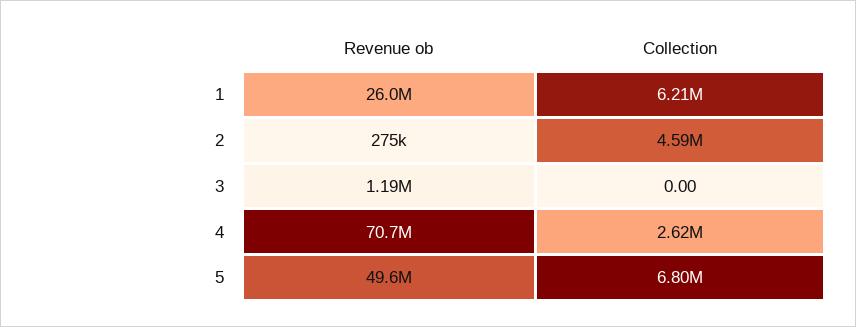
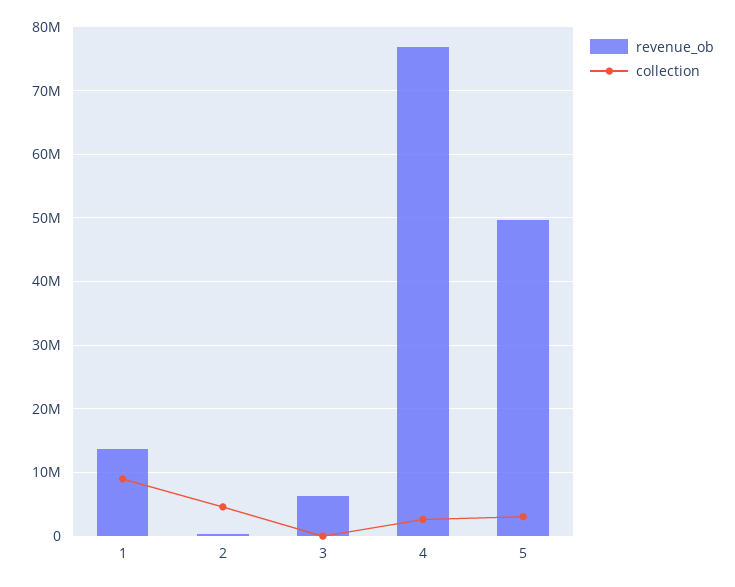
Revenue ob, 1: 26000000 -> 14000000
Collection, 1: 6210000 -> 9000000
Revenue ob, 3: 1190000 -> 6000000
Revenue ob, 4: 70700000 -> 77000000
Collection, 5: 6800000 -> 3000000

